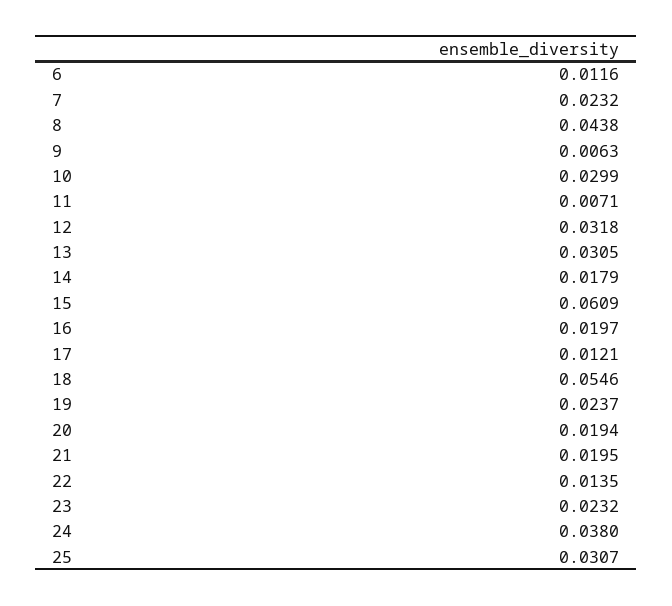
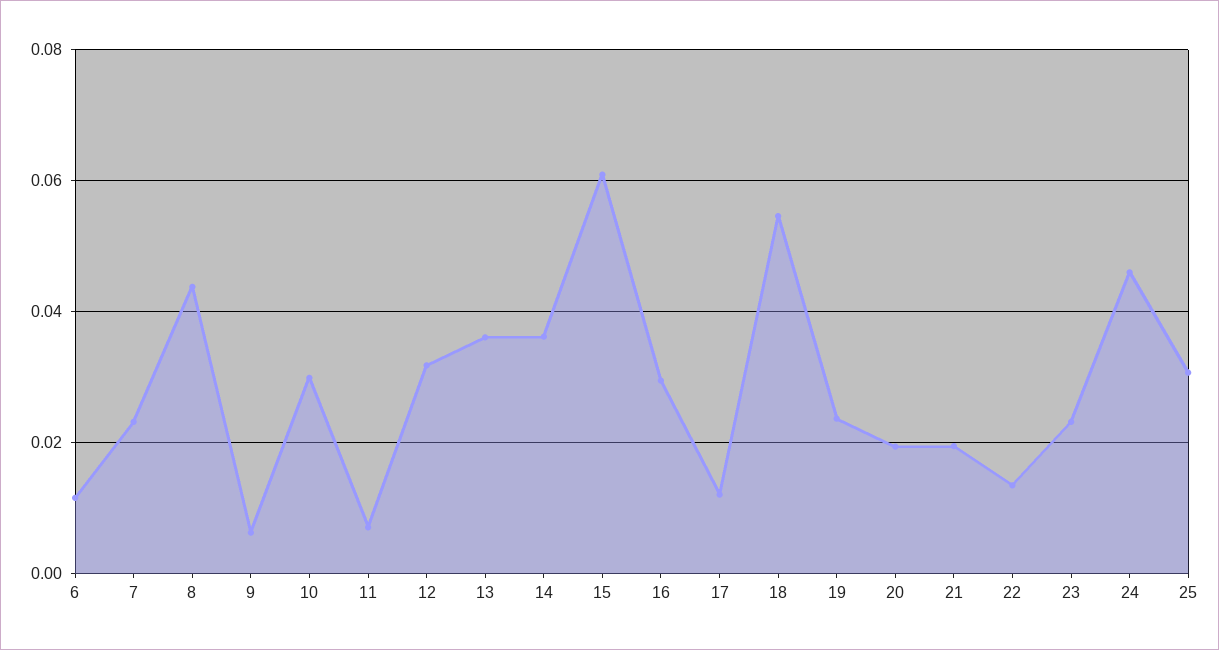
13: 0.0305 -> 0.036
14: 0.0179 -> 0.036
16: 0.0197 -> 0.03
24: 0.038 -> 0.046

